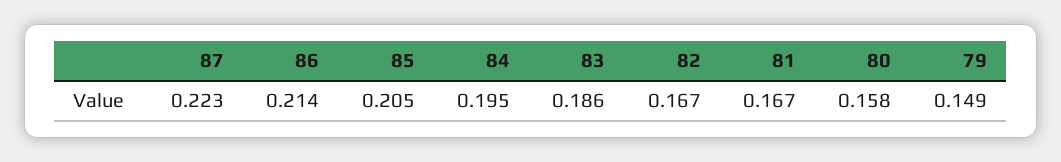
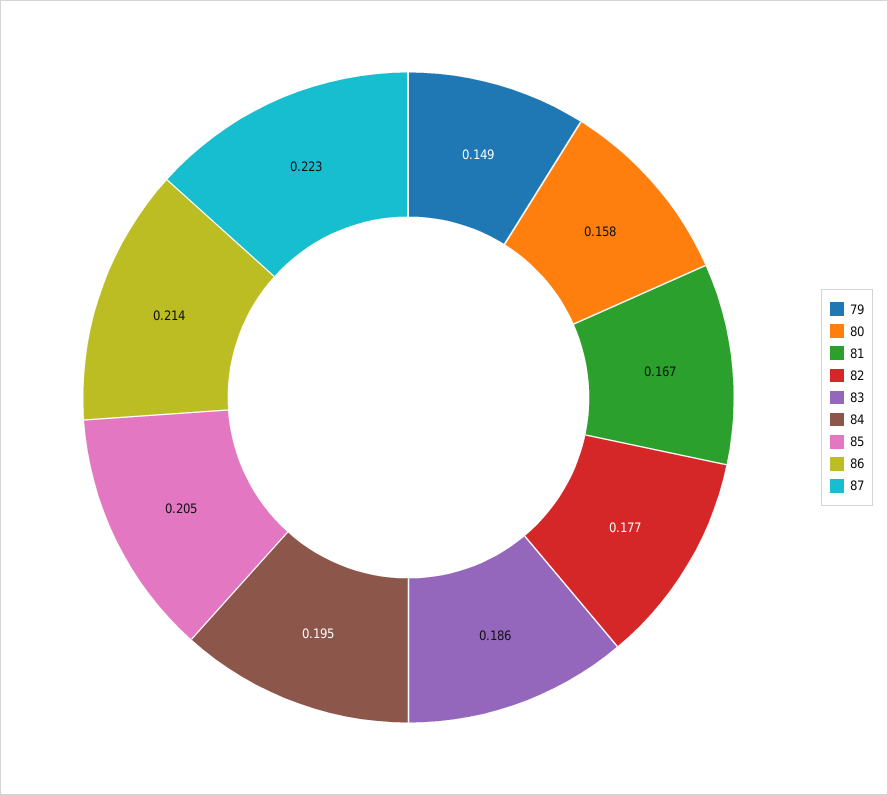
82: 0.167 -> 0.177

